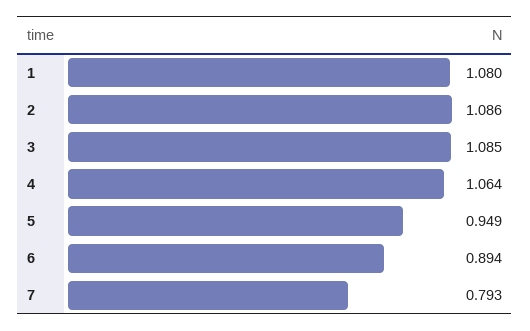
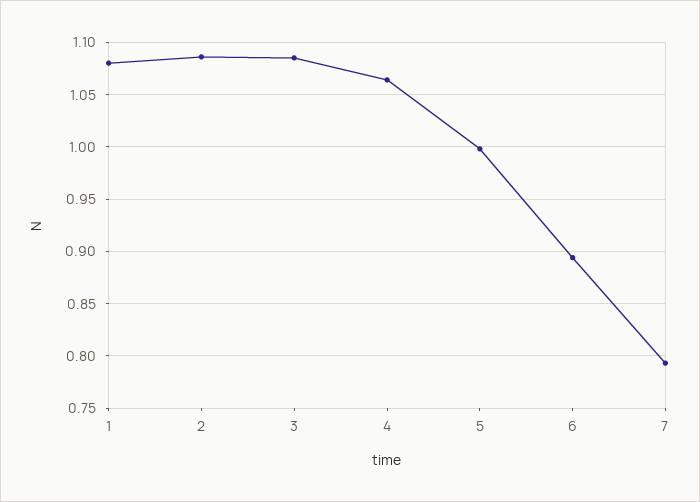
5: 0.949 -> 1

